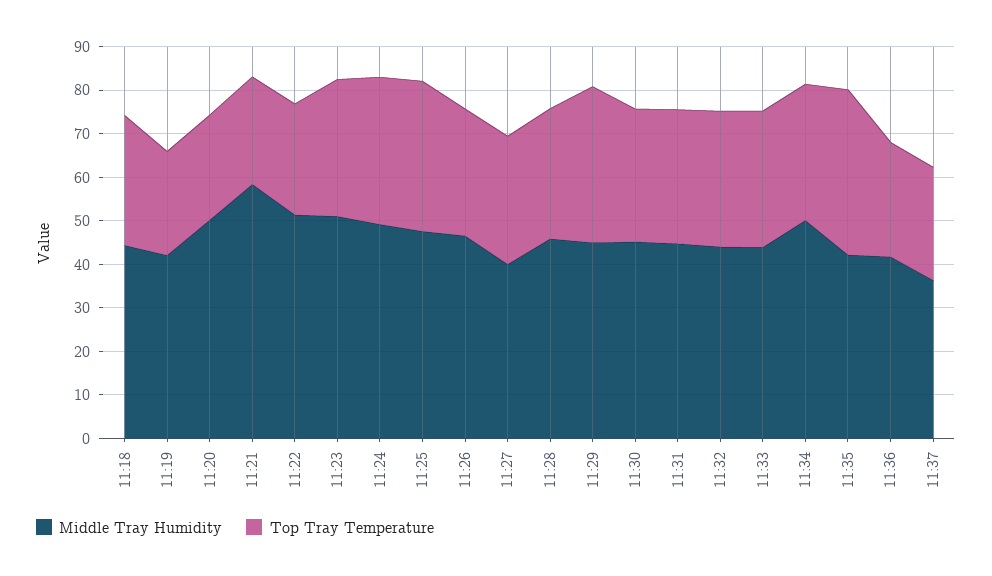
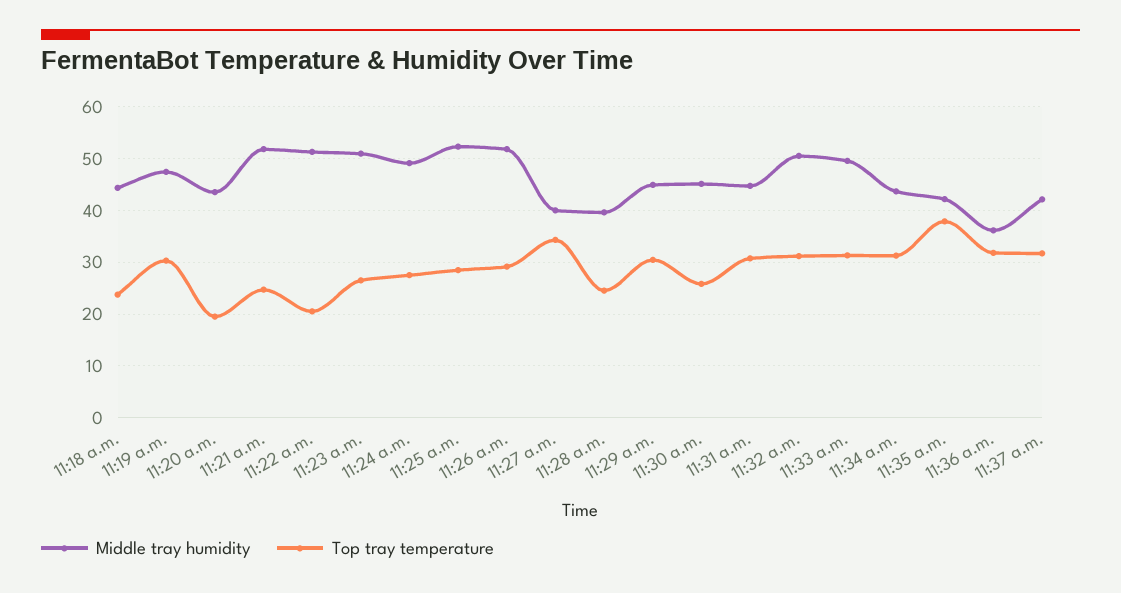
Top Tray Temperature, 11:18: 30 -> 24
Middle Tray Humidity, 11:19: 42 -> 48
Top Tray Temperature, 11:19: 24 -> 30
Middle Tray Humidity, 11:20: 50 -> 44
Top Tray Temperature, 11:20: 24 -> 20
Middle Tray Humidity, 11:21: 58 -> 52
Top Tray Temperature, 11:22: 26 -> 20
Top Tray Temperature, 11:23: 32 -> 26
Top Tray Temperature, 11:24: 34 -> 28
Middle Tray Humidity, 11:25: 48 -> 52
Top Tray Temperature, 11:25: 34 -> 28
Middle Tray Humidity, 11:26: 46 -> 52
Top Tray Temperature, 11:27: 30 -> 34
Middle Tray Humidity, 11:28: 46 -> 40
Top Tray Temperature, 11:28: 30 -> 24
Top Tray Temperature, 11:29: 36 -> 30
Top Tray Temperature, 11:30: 30 -> 26
Middle Tray Humidity, 11:32: 44 -> 50
Middle Tray Humidity, 11:33: 44 -> 50
Middle Tray Humidity, 11:34: 50 -> 44
Middle Tray Humidity, 11:36: 42 -> 36
Top Tray Temperature, 11:36: 26 -> 32
Middle Tray Humidity, 11:37: 36 -> 42
Top Tray Temperature, 11:37: 26 -> 32

